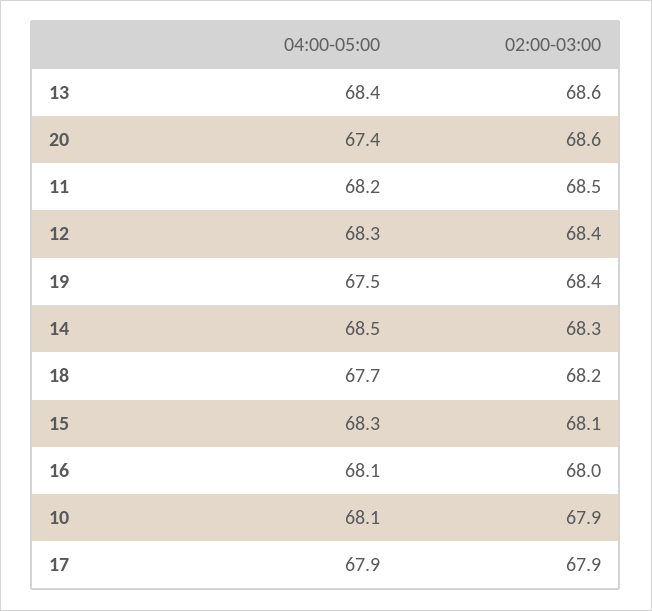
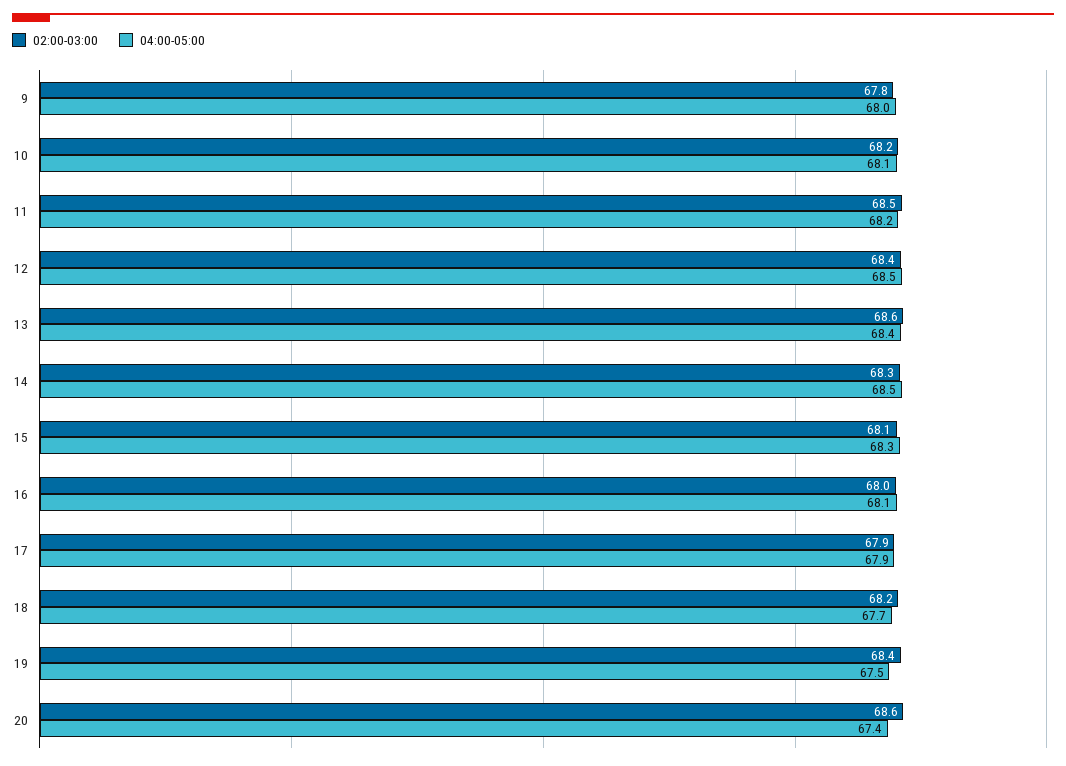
04:00-05:00, 12: 68.3 -> 68.5
02:00-03:00, 10: 67.9 -> 68.2
02:00-03:00, 9: none -> 67.8
04:00-05:00, 9: none -> 68

